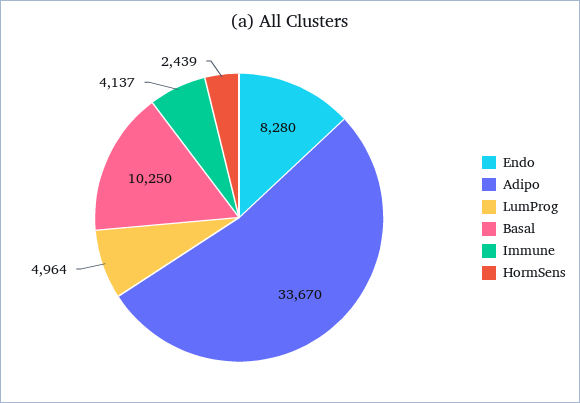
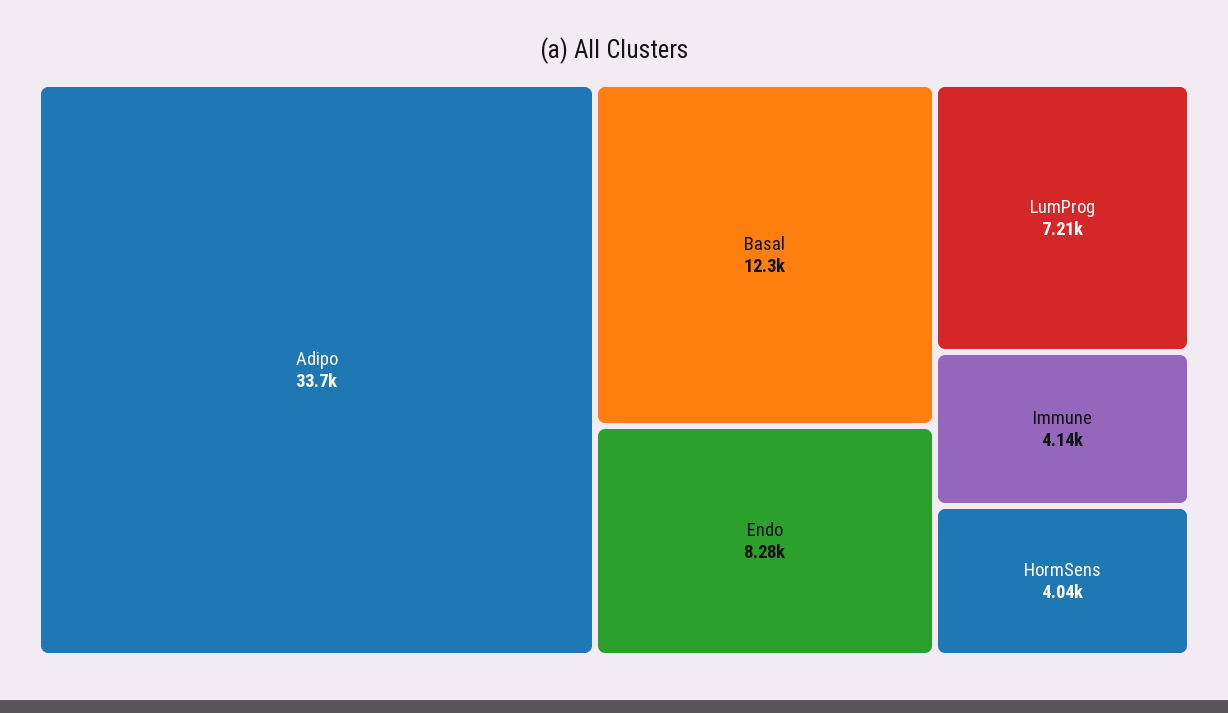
LumProg: 4964 -> 7210
Basal: 10250 -> 12300
HormSens: 2439 -> 4040

